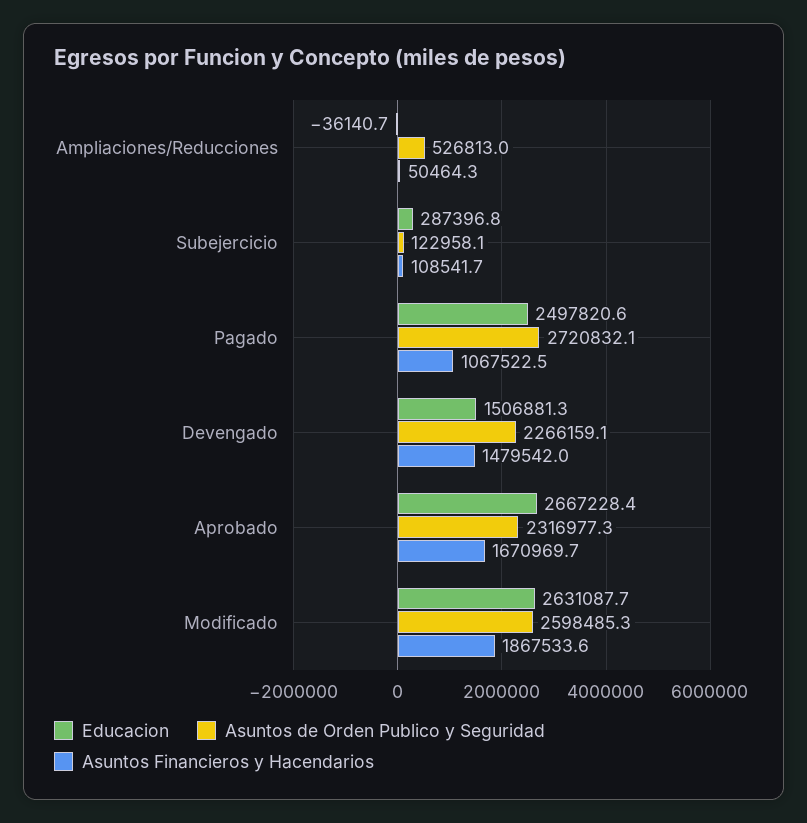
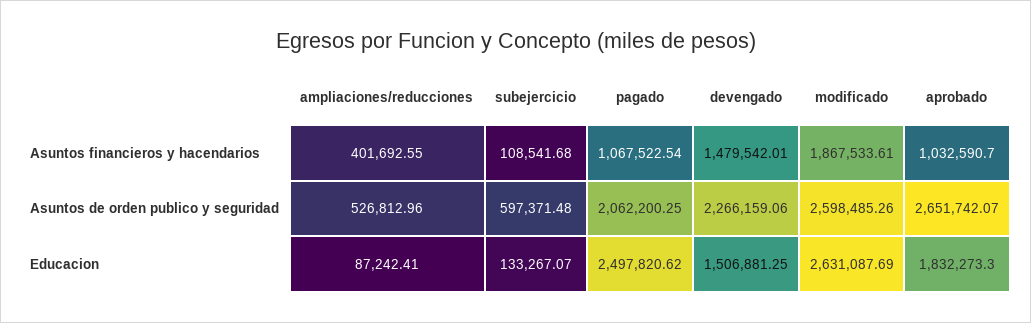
Educacion, Ampliaciones/Reducciones: -36140.7 -> 87242.41
Asuntos Financieros y Hacendarios, Ampliaciones/Reducciones: 50464.3 -> 401692.55
Educacion, Subejercicio: 287396.8 -> 133267.07
Asuntos de Orden Publico y Seguridad, Subejercicio: 122958.1 -> 597371.48
Asuntos de Orden Publico y Seguridad, Pagado: 2720832.1 -> 2062200.25
Educacion, Aprobado: 2667228.4 -> 1832273.3
Asuntos de Orden Publico y Seguridad, Aprobado: 2316977.3 -> 2651742.07
Asuntos Financieros y Hacendarios, Aprobado: 1670969.7 -> 1032590.7

